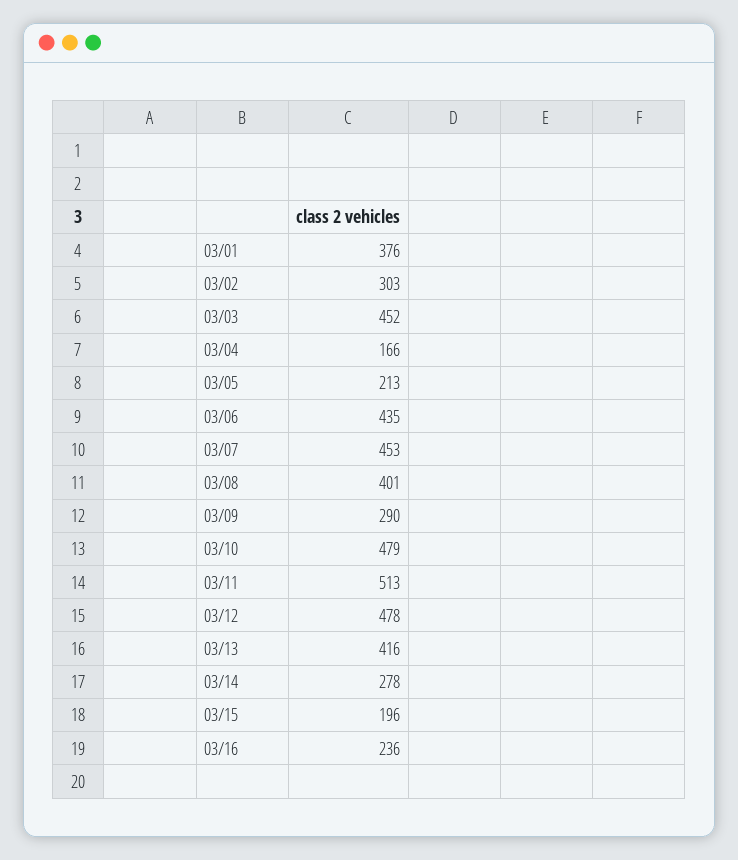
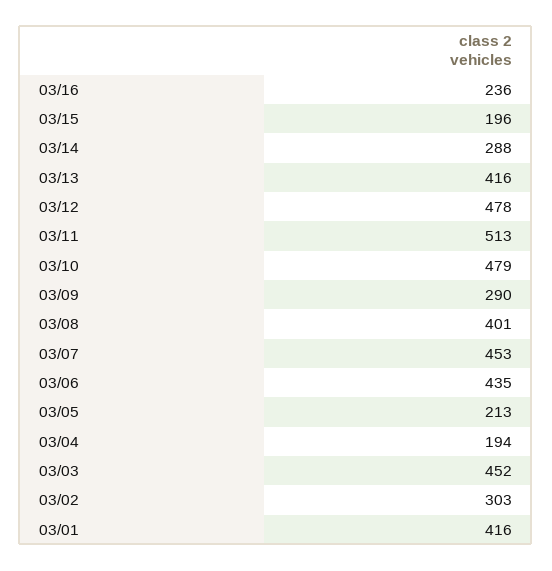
03/01: 376 -> 416
03/04: 166 -> 194
03/14: 278 -> 288

